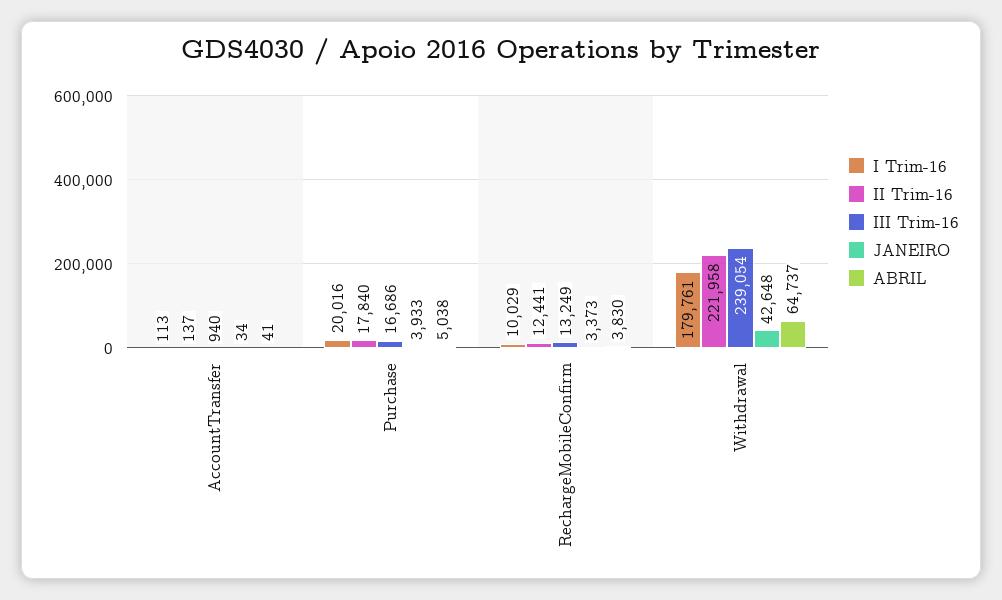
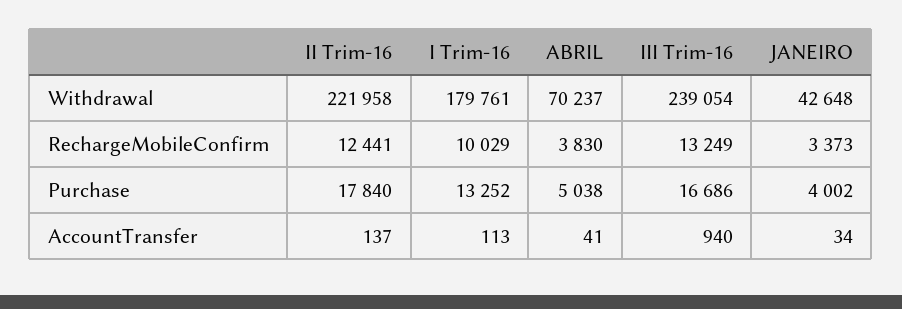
I Trim-16, Purchase: 20016 -> 13252
JANEIRO, Purchase: 3933 -> 4002
ABRIL, Withdrawal: 64737 -> 70237

